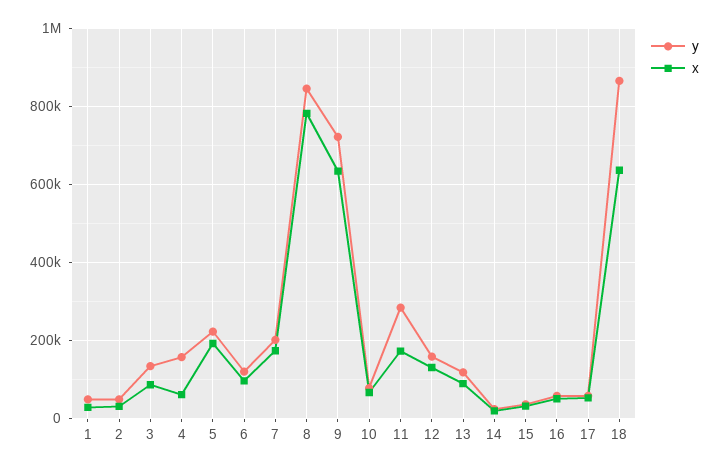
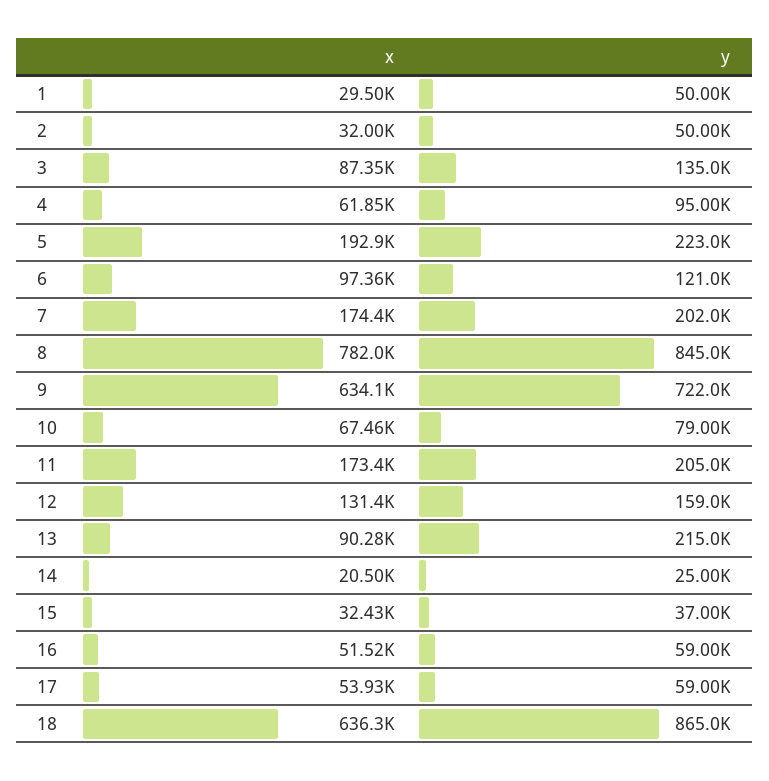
y, 4: 160000 -> 95000
y, 11: 280000 -> 205000
y, 13: 120000 -> 215000

